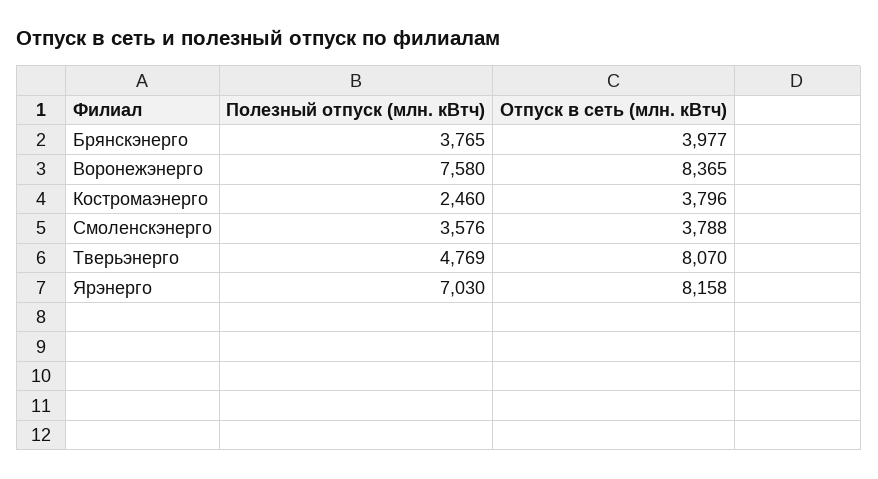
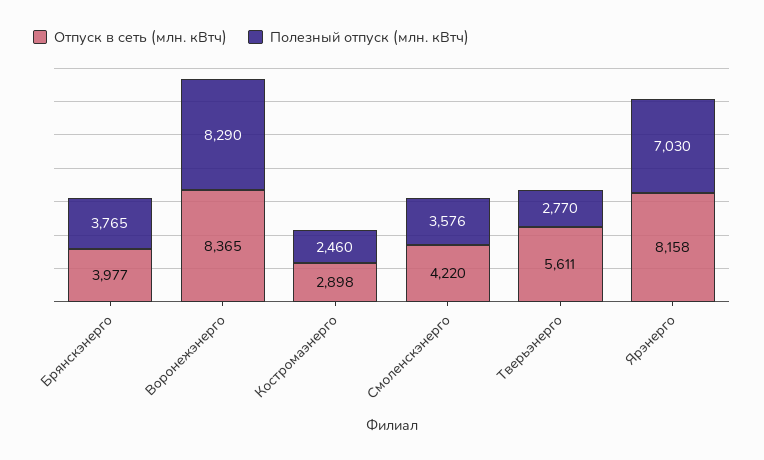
Полезный отпуск (млн. кВтч), Воронежэнерго: 7580 -> 8290
Отпуск в сеть (млн. кВтч), Костромаэнерго: 3796 -> 2898
Отпуск в сеть (млн. кВтч), Смоленскэнерго: 3788 -> 4220
Полезный отпуск (млн. кВтч), Тверьэнерго: 4769 -> 2770
Отпуск в сеть (млн. кВтч), Тверьэнерго: 8070 -> 5611

